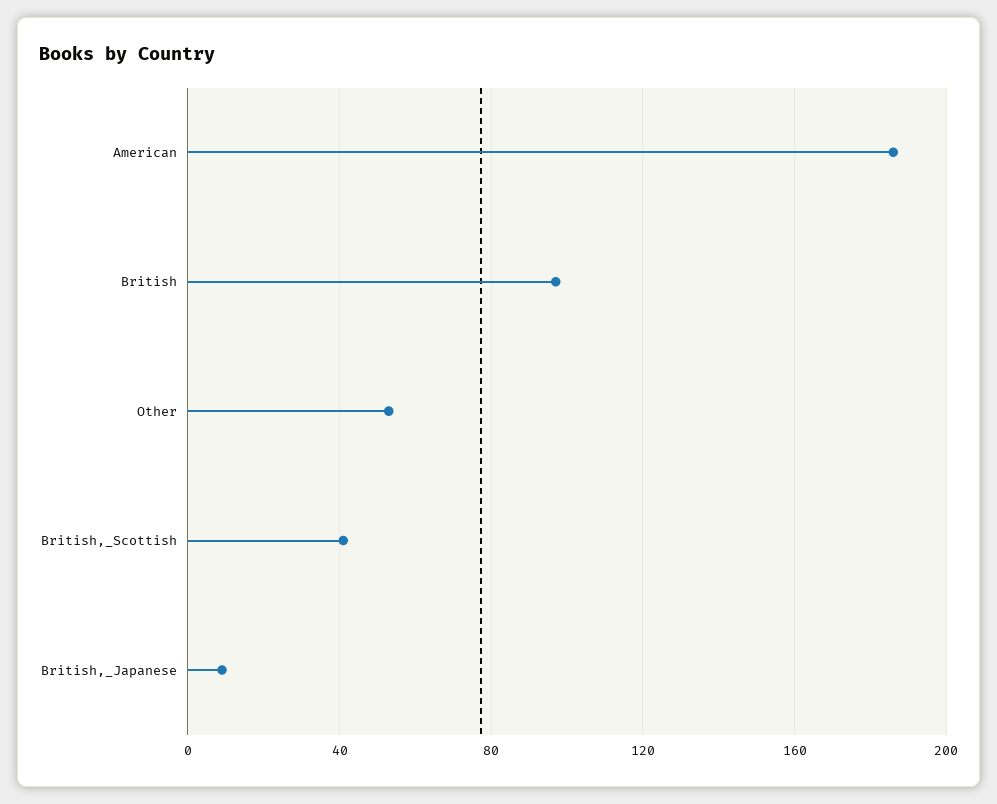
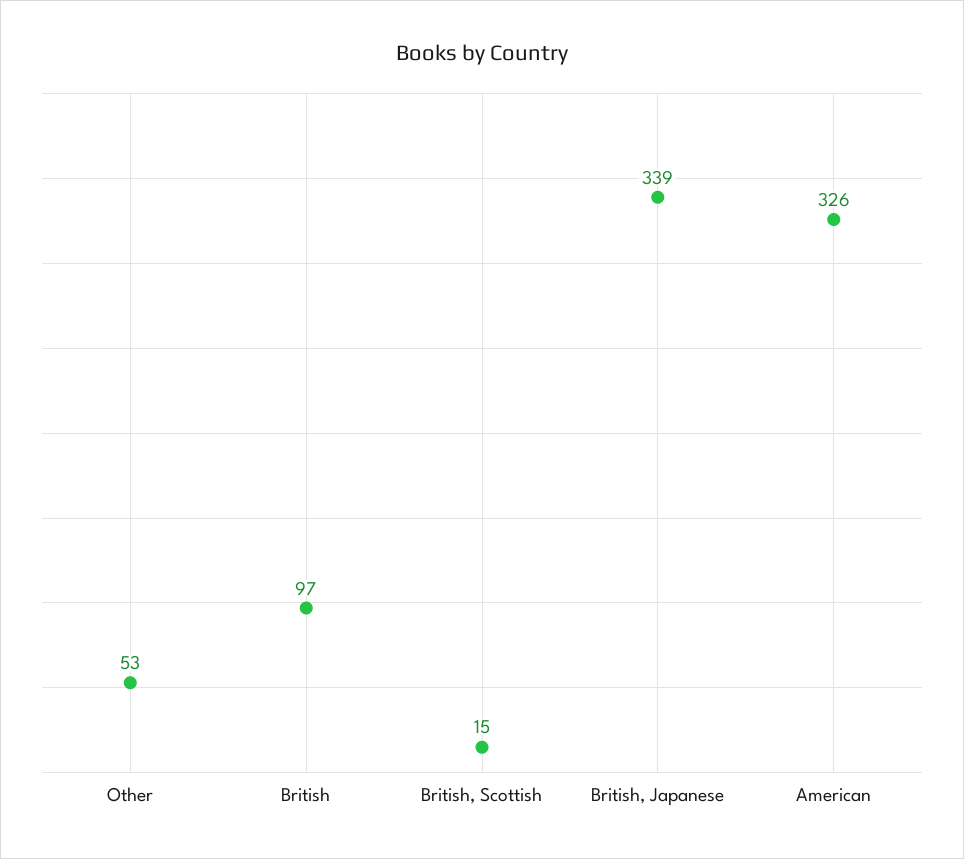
American: 185 -> 326
British,_Scottish: 40 -> 15
British,_Japanese: 10 -> 339

